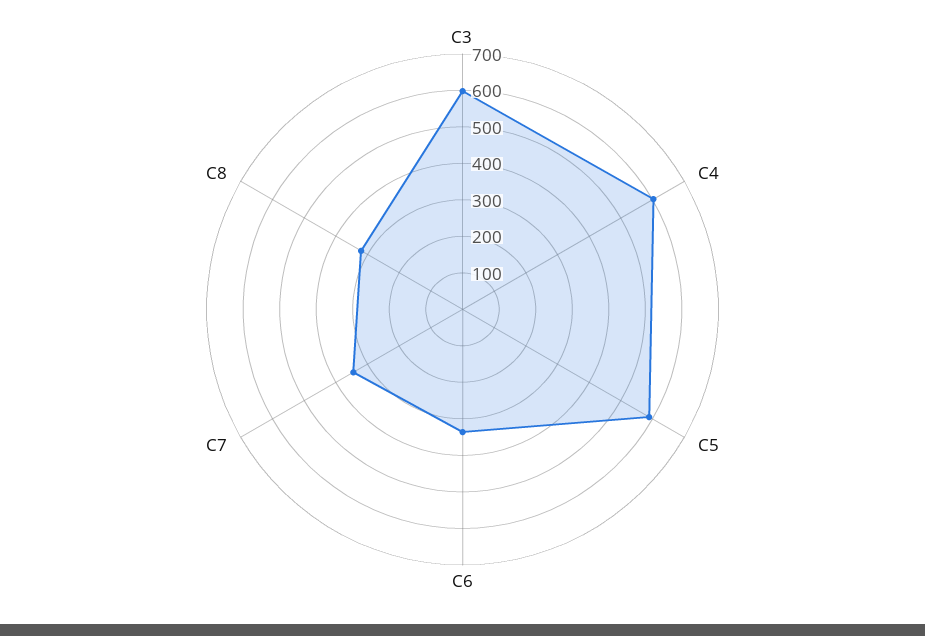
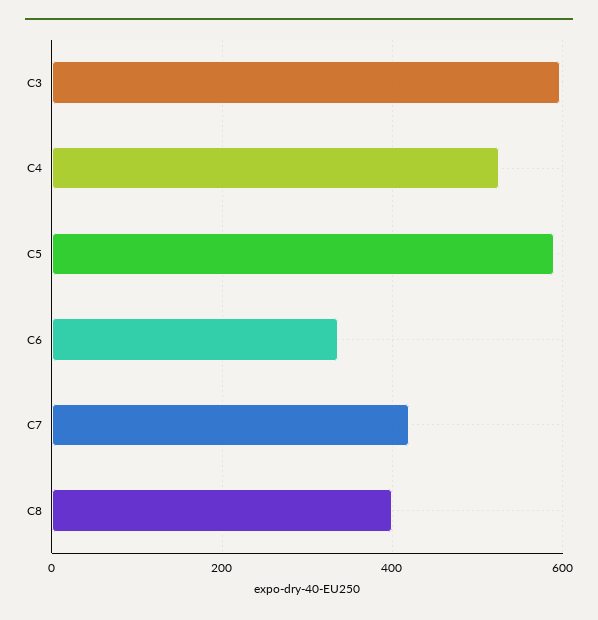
C4: 600 -> 520
C7: 350 -> 420
C8: 325 -> 400

